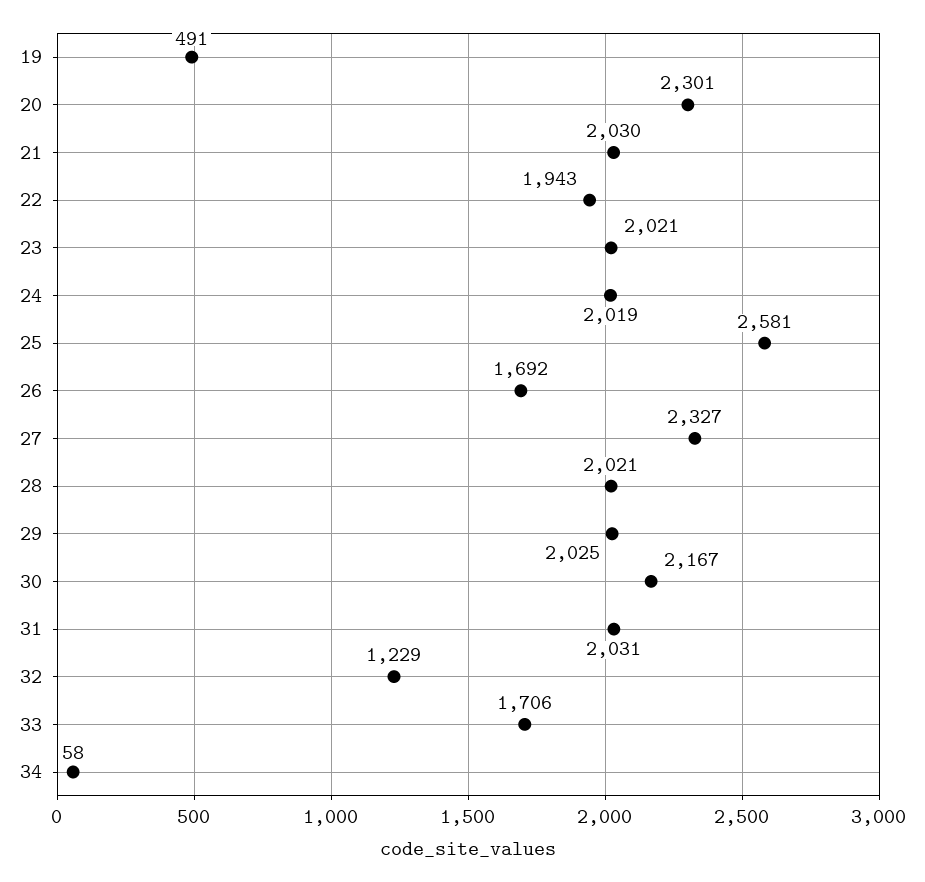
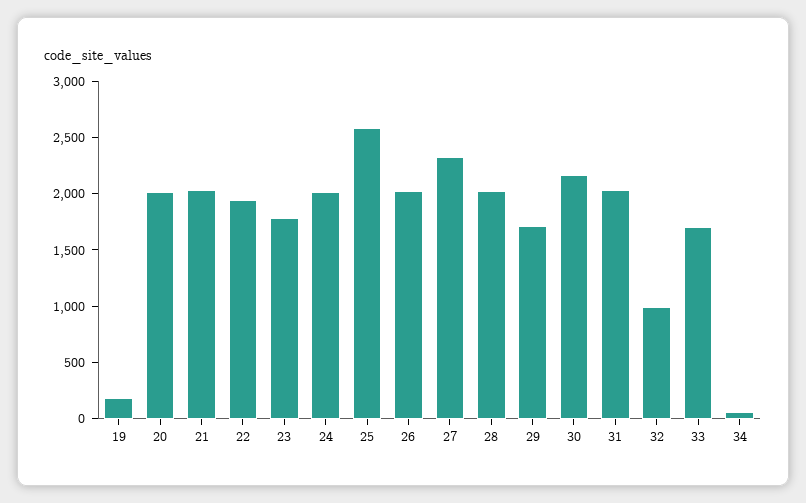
19: 491 -> 200
20: 2301 -> 2000
23: 2021 -> 1800
26: 1692 -> 2000
29: 2025 -> 1700
32: 1229 -> 1000

